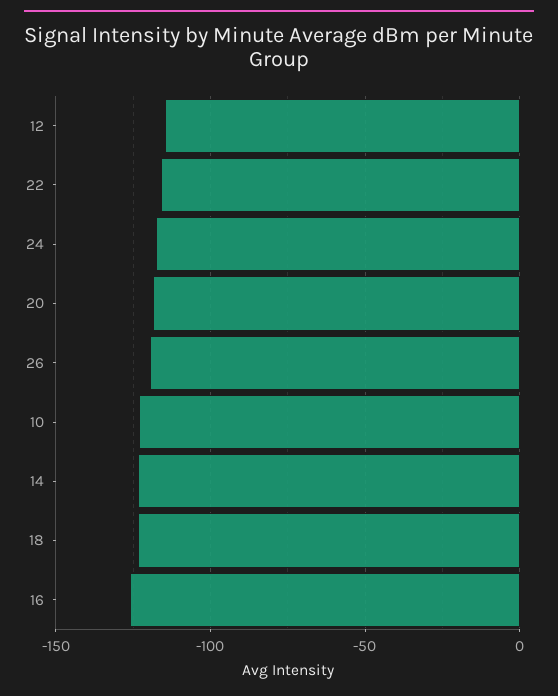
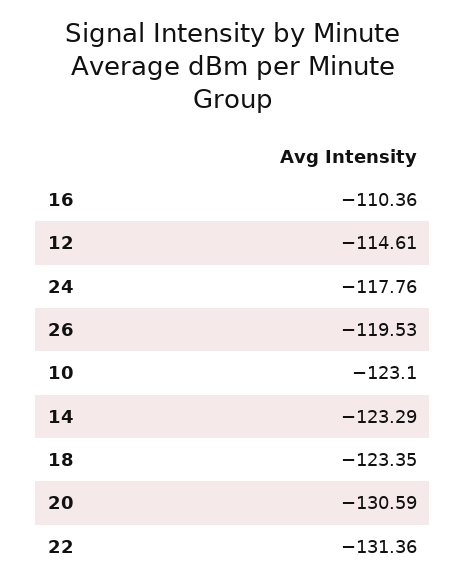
22: -115 -> -131.36
20: -120 -> -130.59
16: -125 -> -110.36

